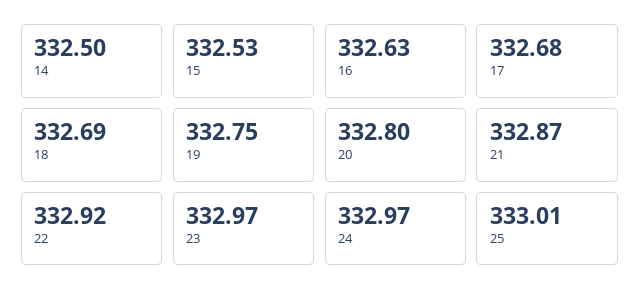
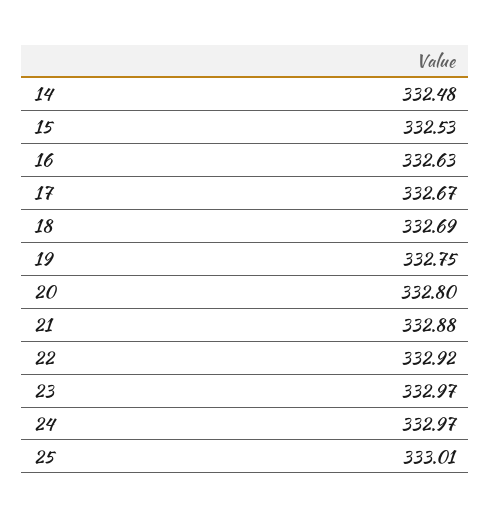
14: 332.5 -> 332.48
17: 332.68 -> 332.67
21: 332.87 -> 332.88

